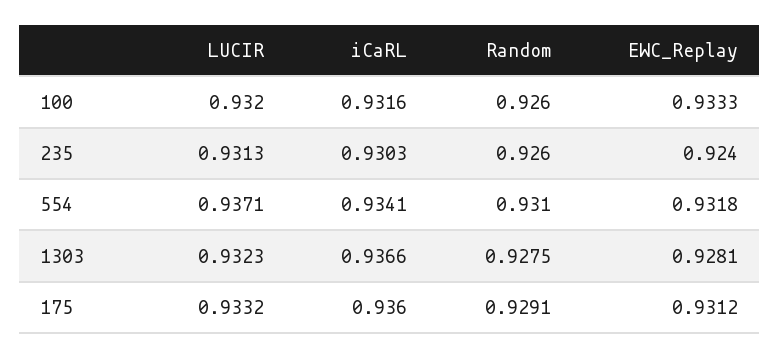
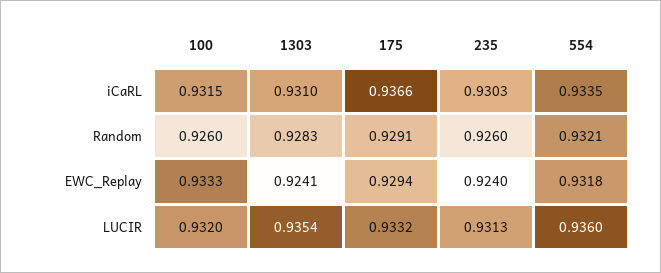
iCaRL, 100: 0.9316 -> 0.9315
LUCIR, 554: 0.9371 -> 0.936
iCaRL, 554: 0.9341 -> 0.9335
Random, 554: 0.931 -> 0.9321
LUCIR, 1303: 0.9323 -> 0.9354
iCaRL, 1303: 0.9366 -> 0.931
Random, 1303: 0.9275 -> 0.9283
EWC_Replay, 1303: 0.9281 -> 0.9241
iCaRL, 175: 0.936 -> 0.9366
EWC_Replay, 175: 0.9312 -> 0.9294

